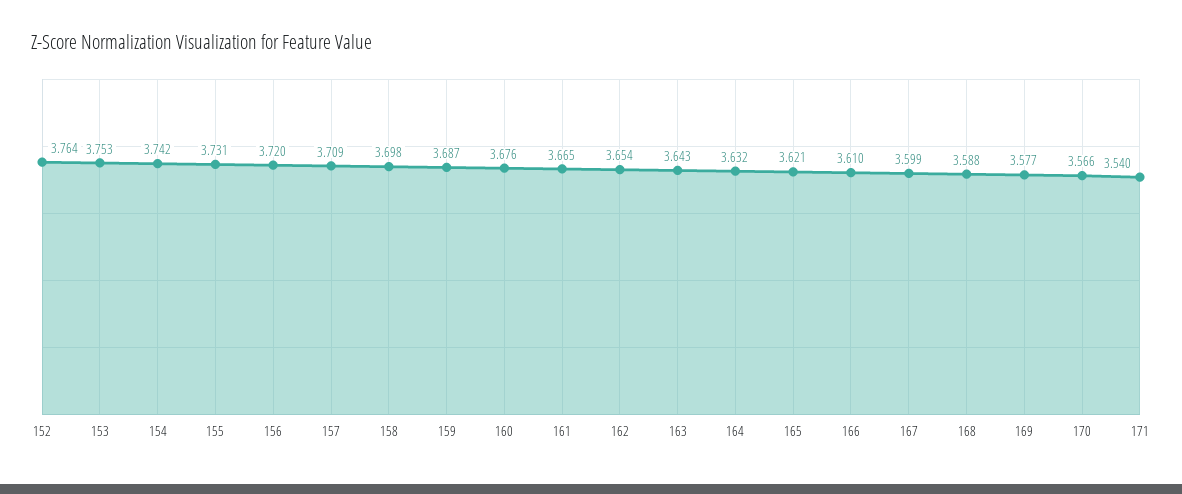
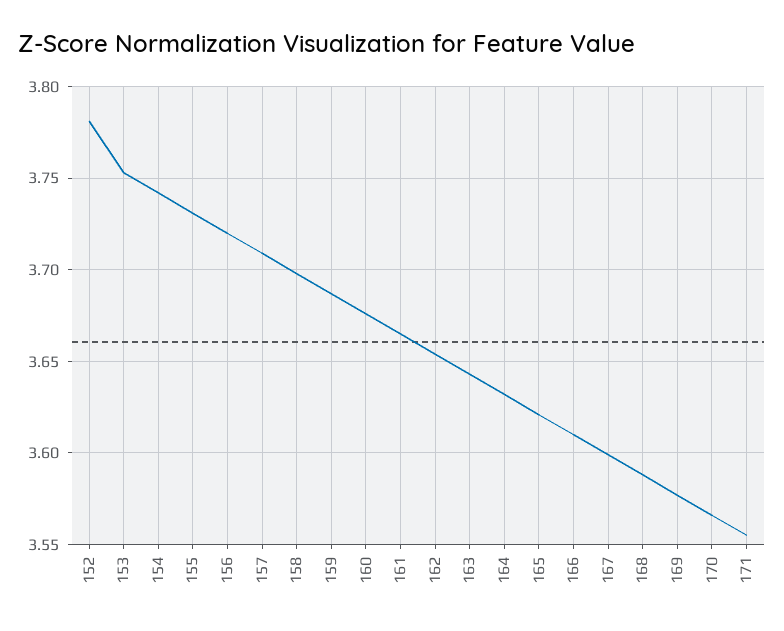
152: 3.764 -> 3.78
171: 3.54 -> 3.555

